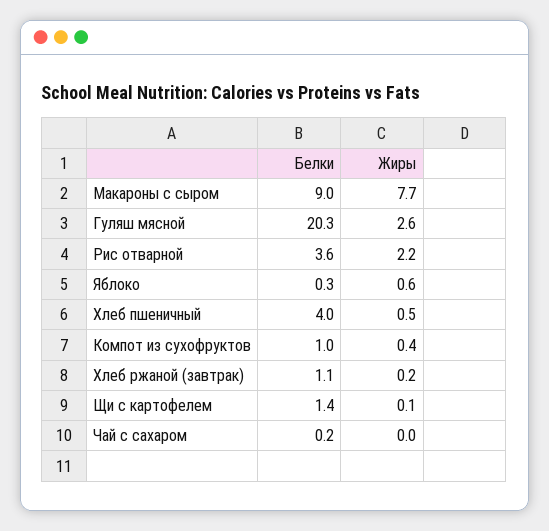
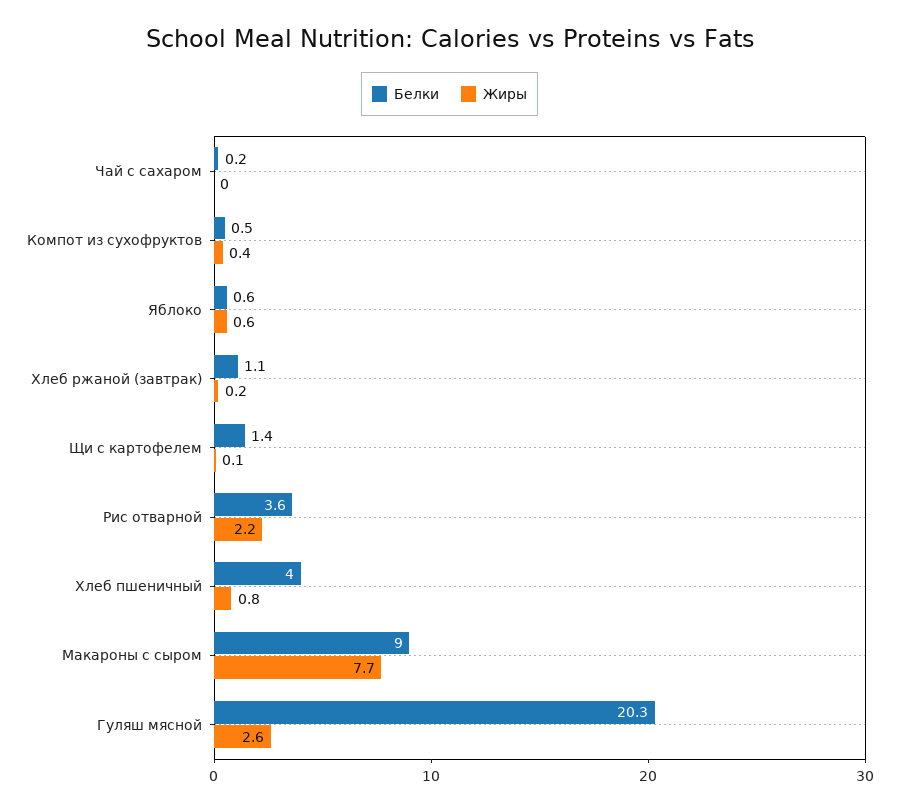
Белки, Яблоко: 0.3 -> 0.6
Жиры, Хлеб пшеничный: 0.5 -> 0.8
Белки, Компот из сухофруктов: 1 -> 0.5

